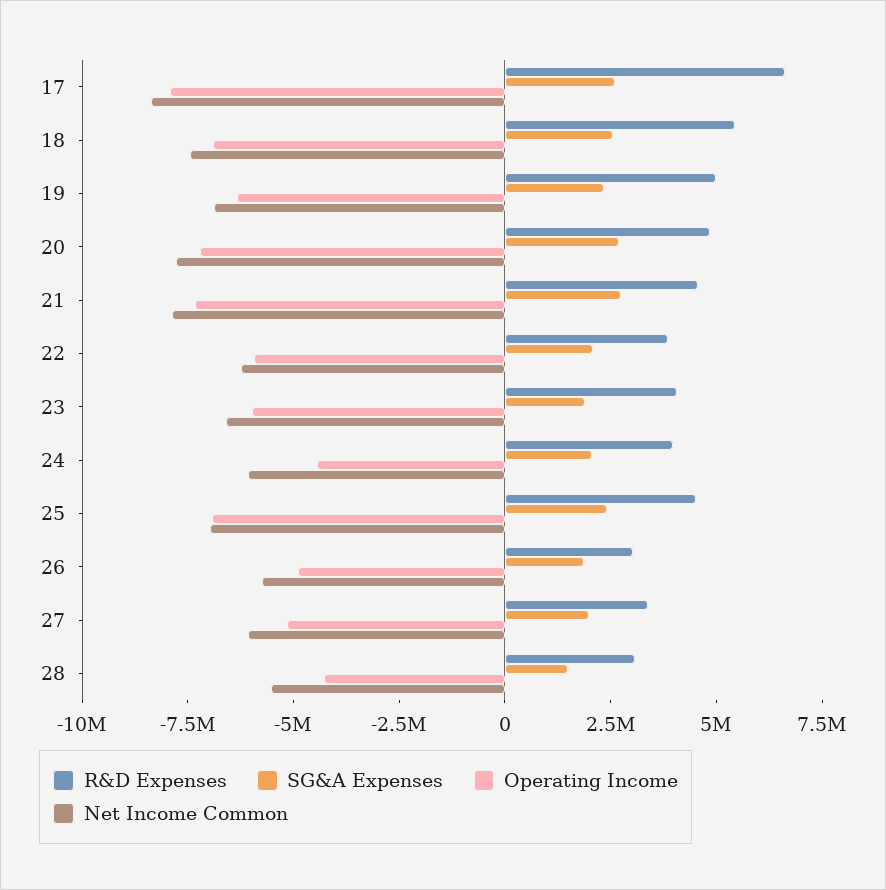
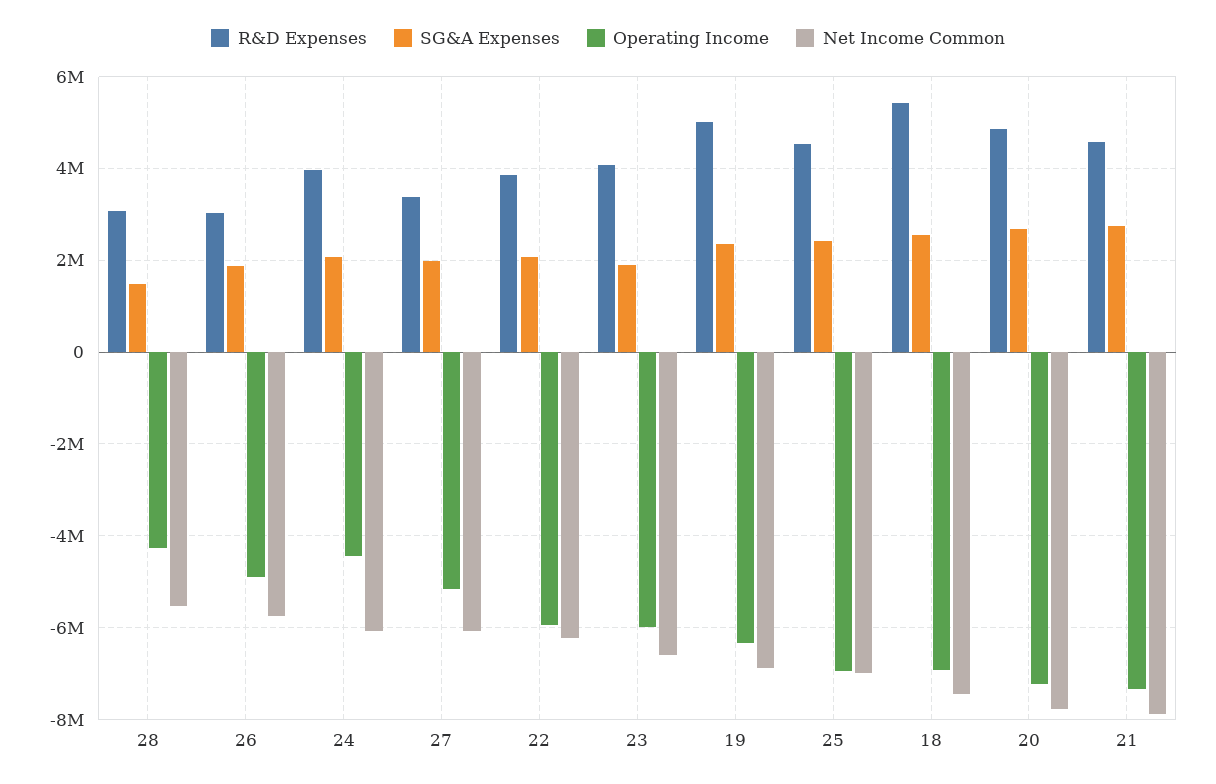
R&D Expenses, 17: 6500000 -> none
SG&A Expenses, 17: 2500000 -> none
Operating Income, 17: -8000000 -> none
Net Income Common, 17: -8500000 -> none

